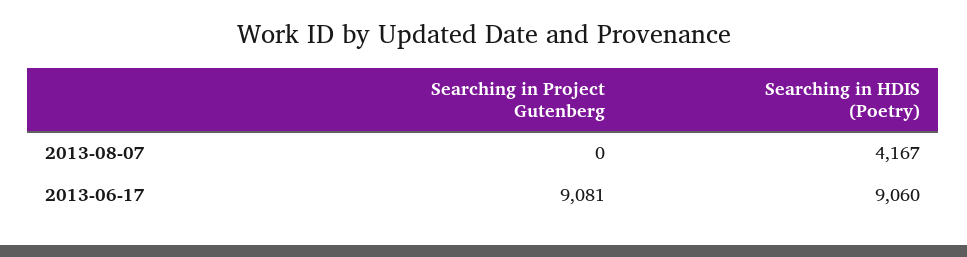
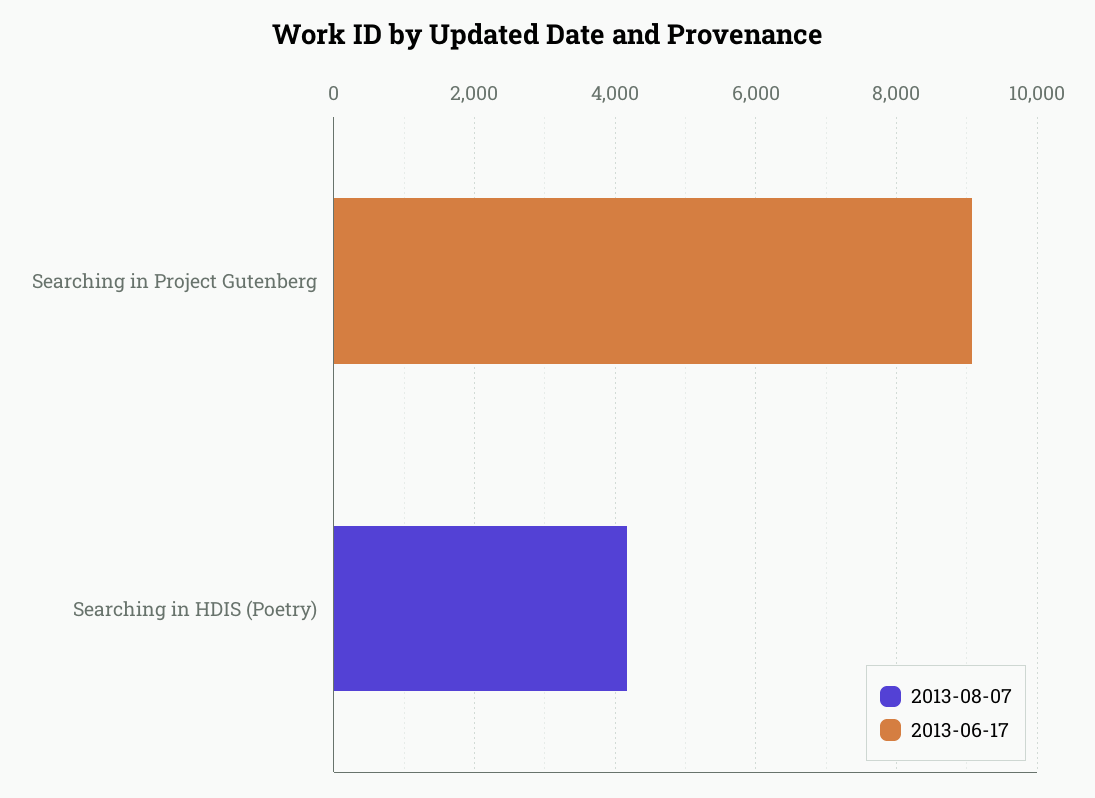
2013-06-17, Searching in HDIS (Poetry): 9060 -> 0

